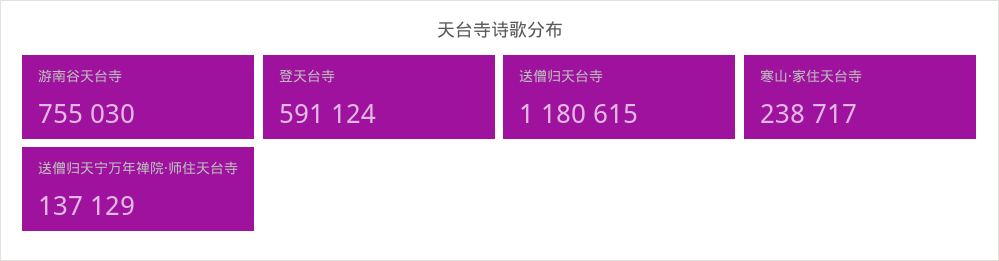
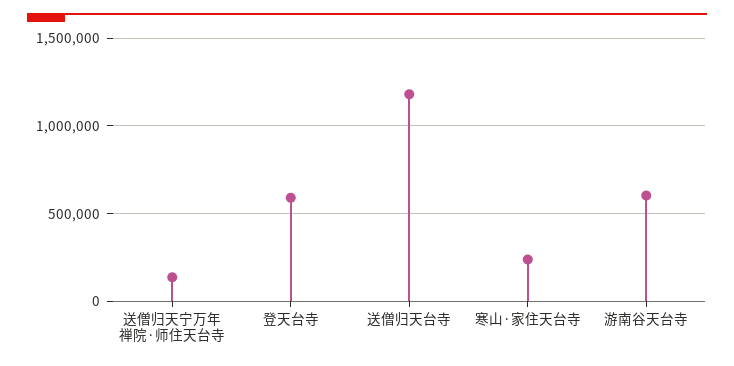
游南谷天台寺: 755030 -> 600000

